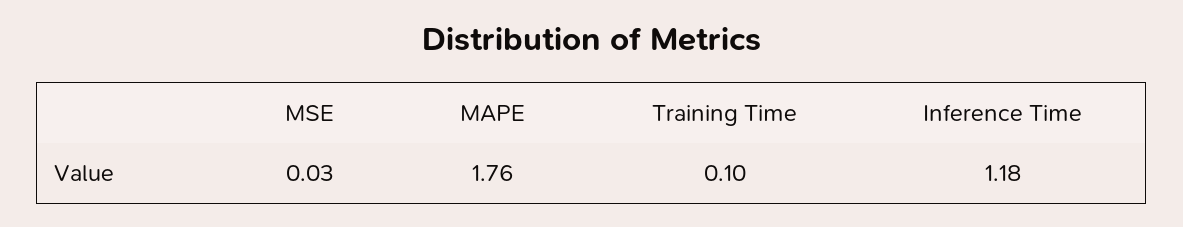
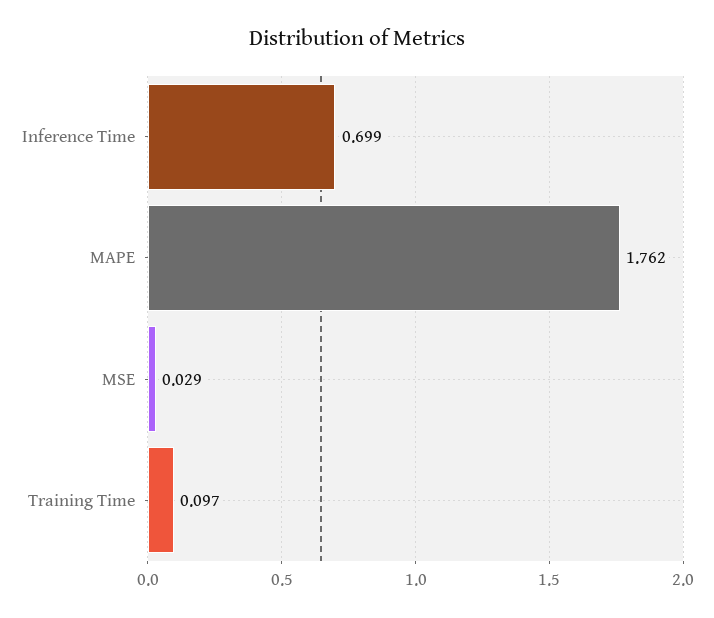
Inference Time: 1.18 -> 0.699

